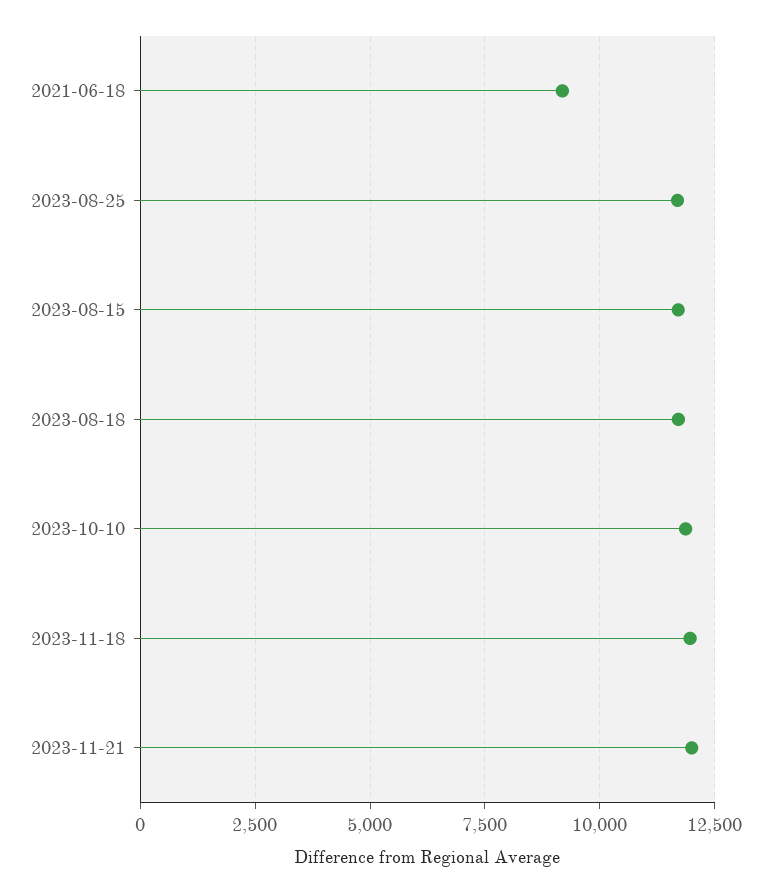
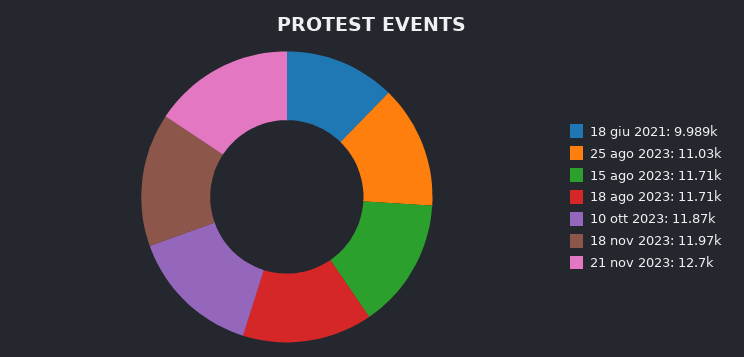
2021-06-18: 9250 -> 9989
2023-08-25: 11750 -> 11030
2023-11-21: 12000 -> 12700

